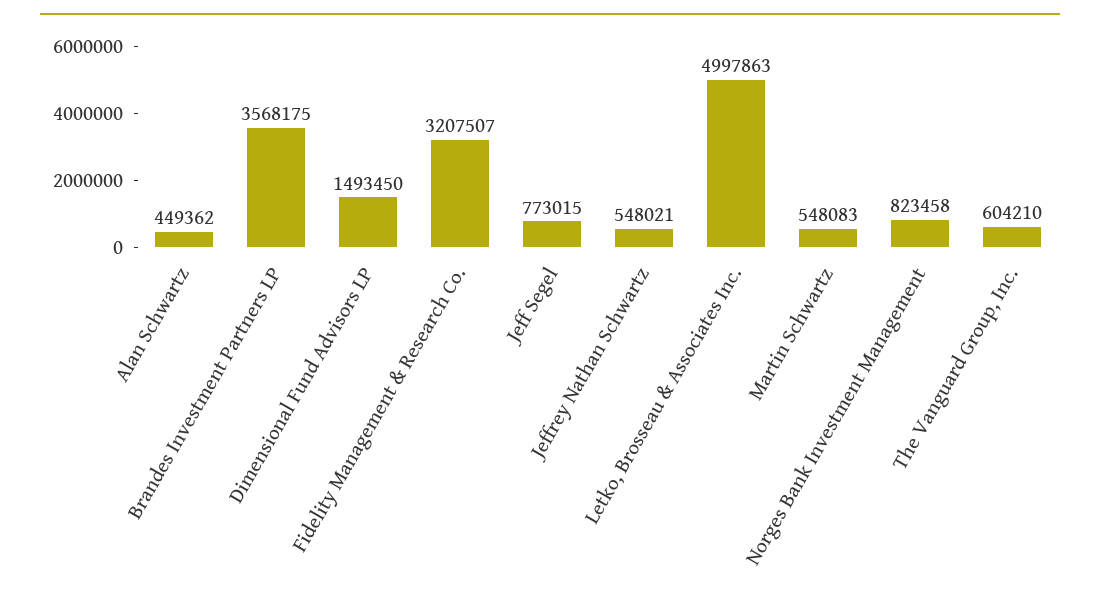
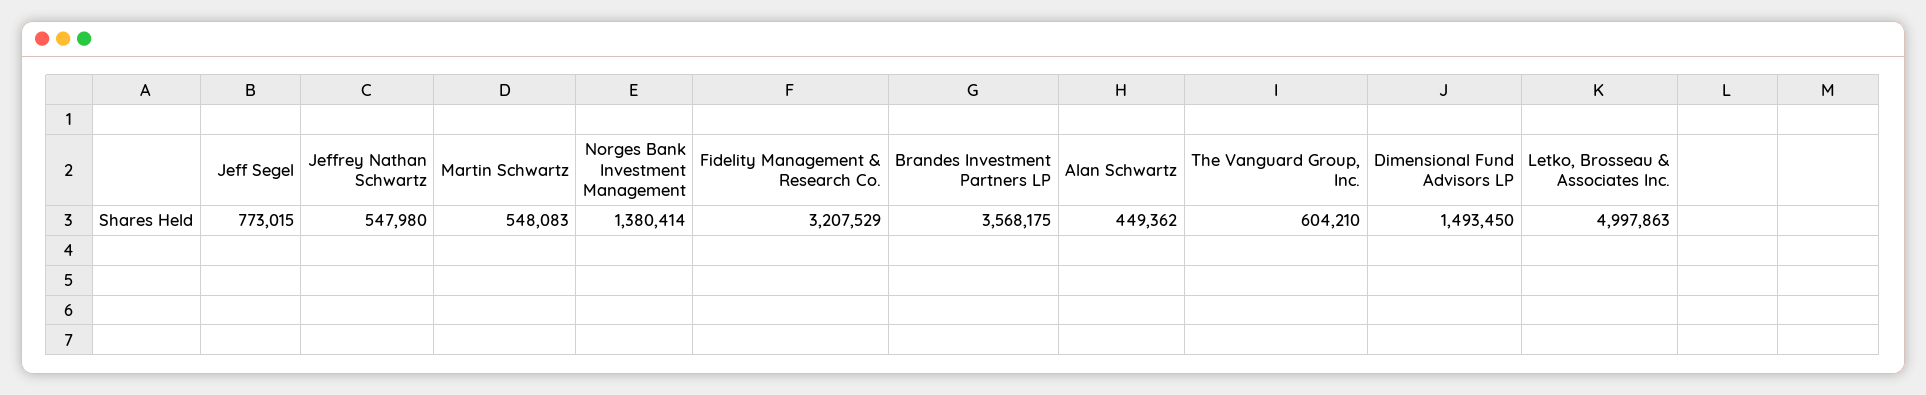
Fidelity Management & Research Co.: 3207507 -> 3207529
Jeffrey Nathan Schwartz: 548021 -> 547980
Norges Bank Investment Management: 823458 -> 1380414

